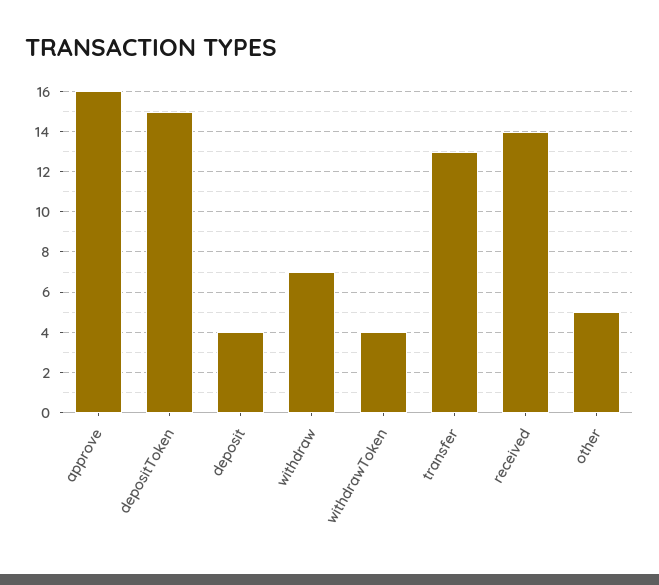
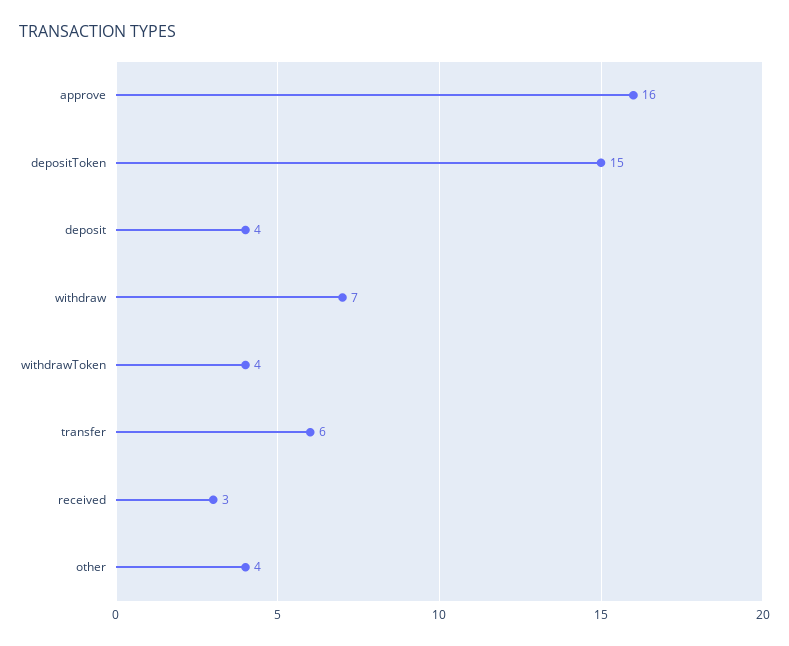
transfer: 13 -> 6
received: 14 -> 3
other: 5 -> 4

